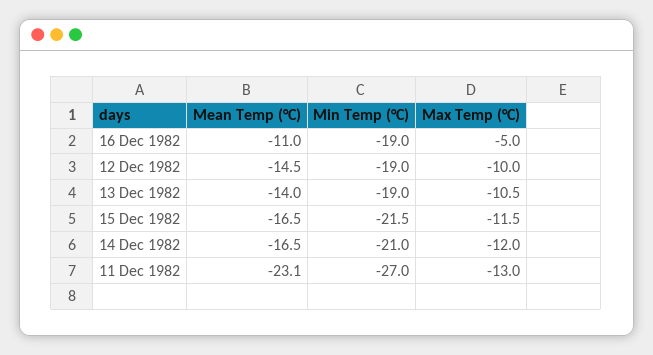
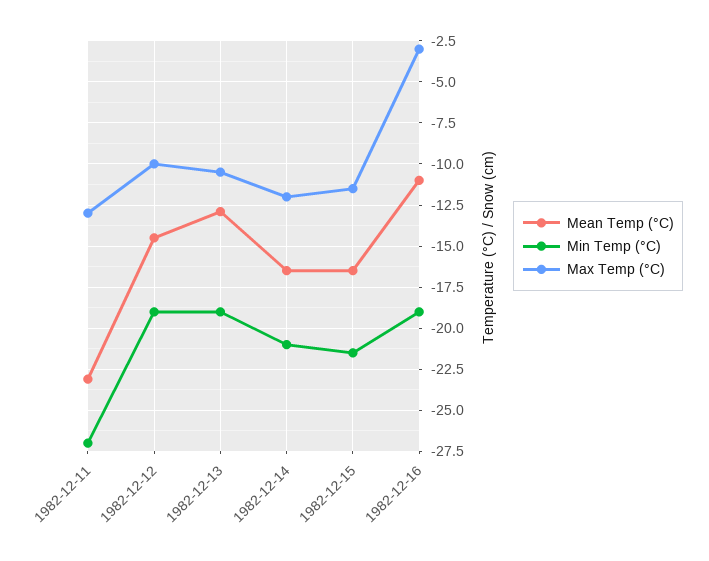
Max Temp (°C), 16 Dec 1982: -5 -> -3
Mean Temp (°C), 13 Dec 1982: -14 -> -13

